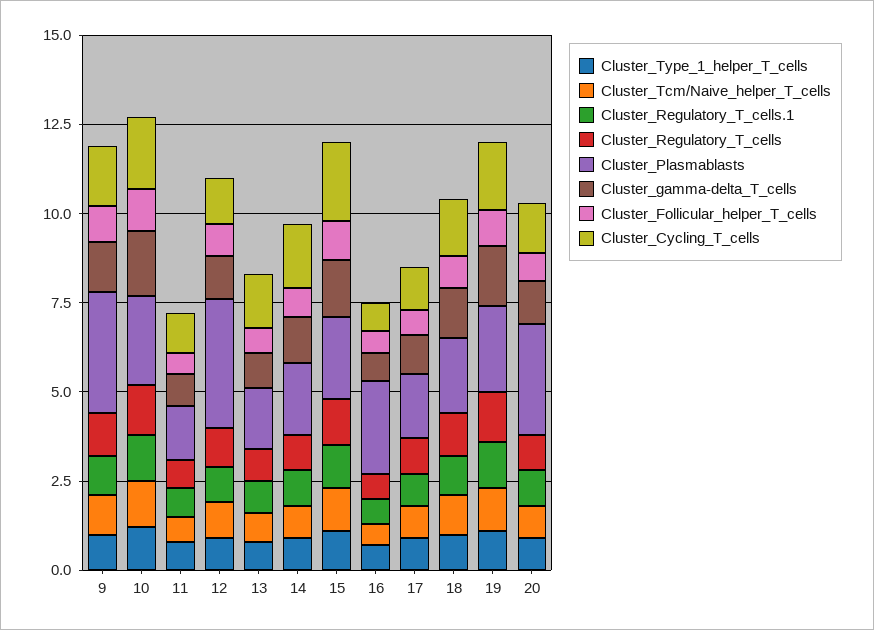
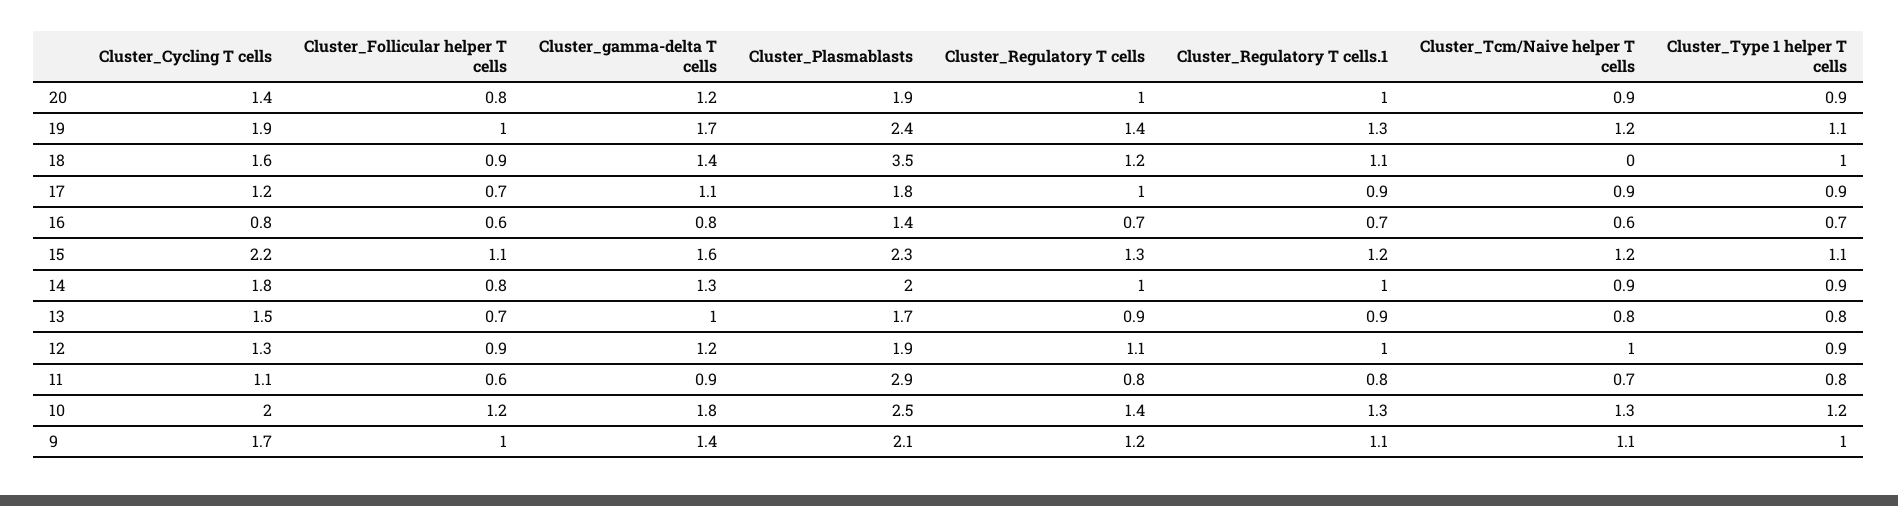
Cluster_Plasmablasts, 9: 3.5 -> 2.1
Cluster_Plasmablasts, 11: 1.5 -> 2.9
Cluster_Plasmablasts, 12: 3.5 -> 1.9
Cluster_Plasmablasts, 16: 2.5 -> 1.4
Cluster_Tcm/Naive_helper_T_cells, 18: 1 -> 0
Cluster_Plasmablasts, 18: 2 -> 3.5
Cluster_Plasmablasts, 20: 3 -> 1.9

